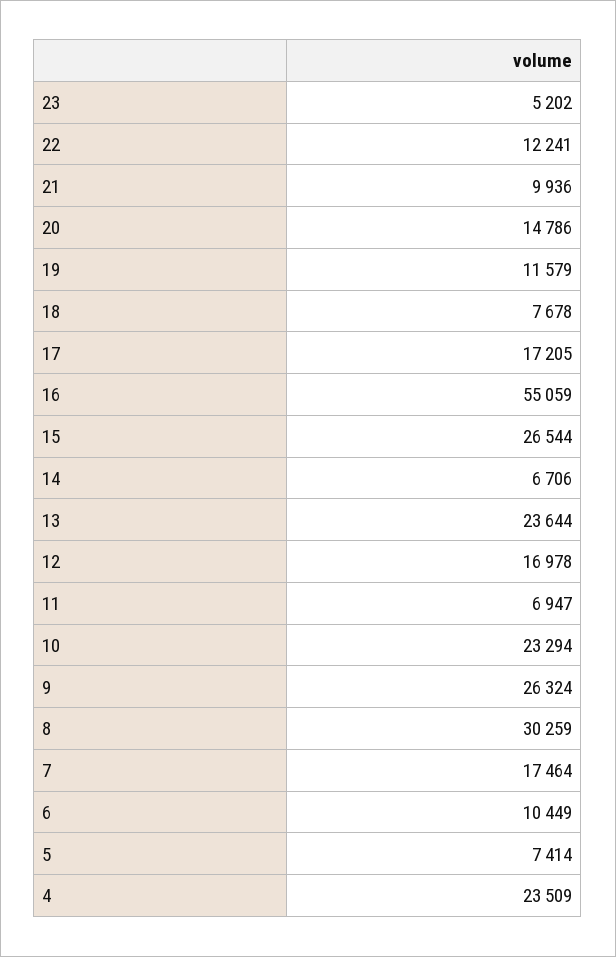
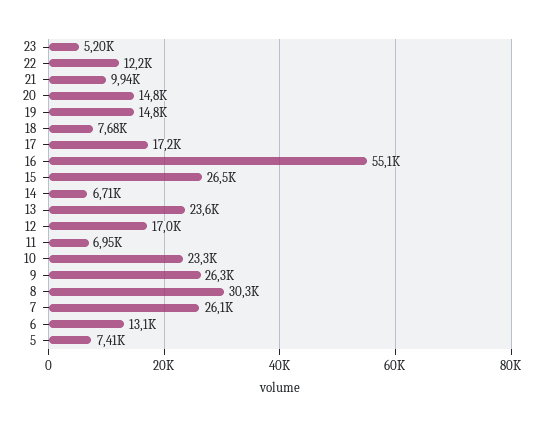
19: 11579 -> 14800
7: 17464 -> 26100
6: 10449 -> 13100
4: 23509 -> none

